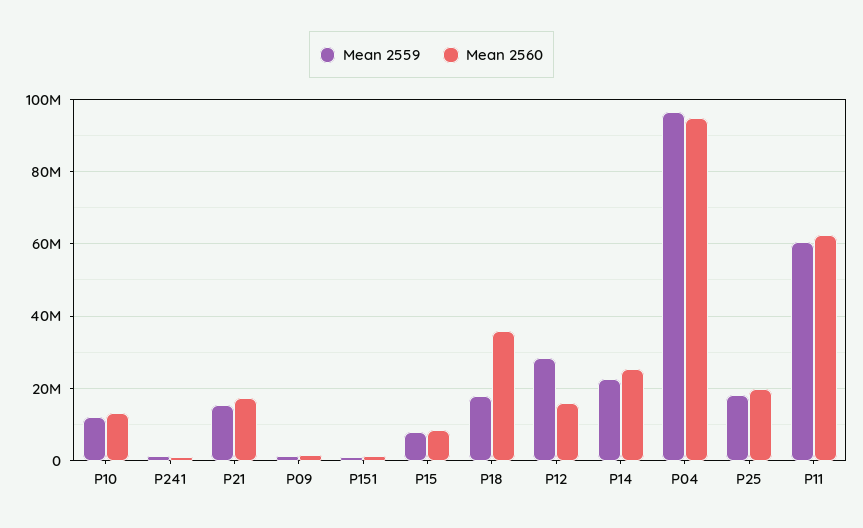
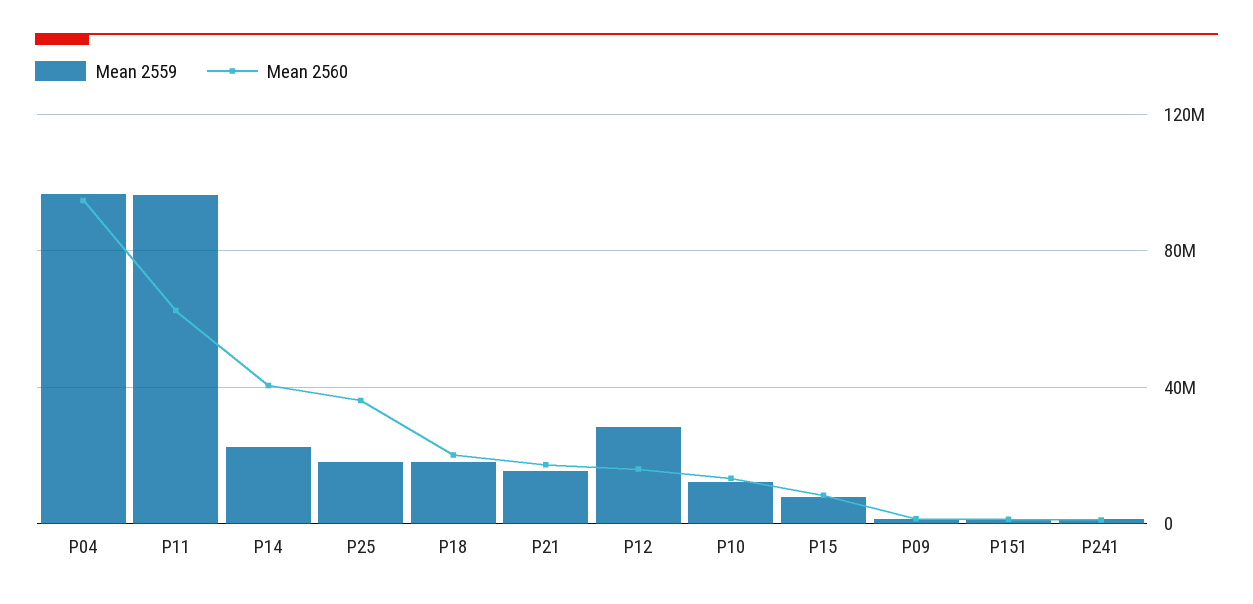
Mean 2560, P18: 36000000 -> 20000000
Mean 2560, P14: 26000000 -> 40000000
Mean 2560, P25: 20000000 -> 35000000
Mean 2559, P11: 60000000 -> 95000000

